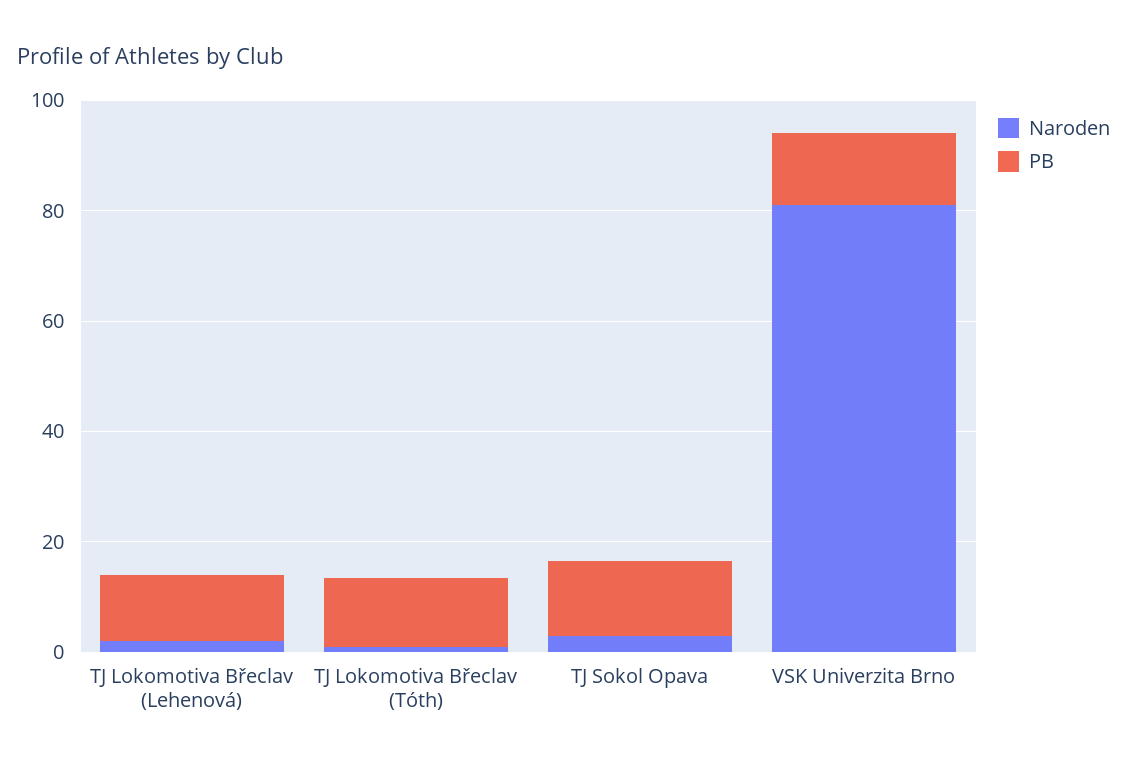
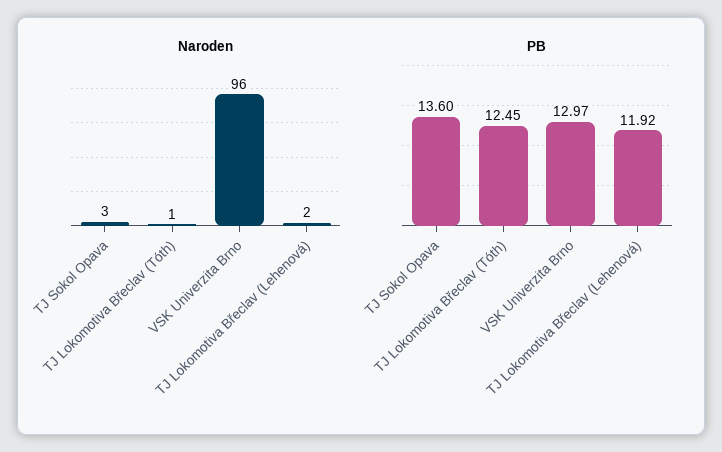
Naroden, VSK Univerzita Brno: 80 -> 96

